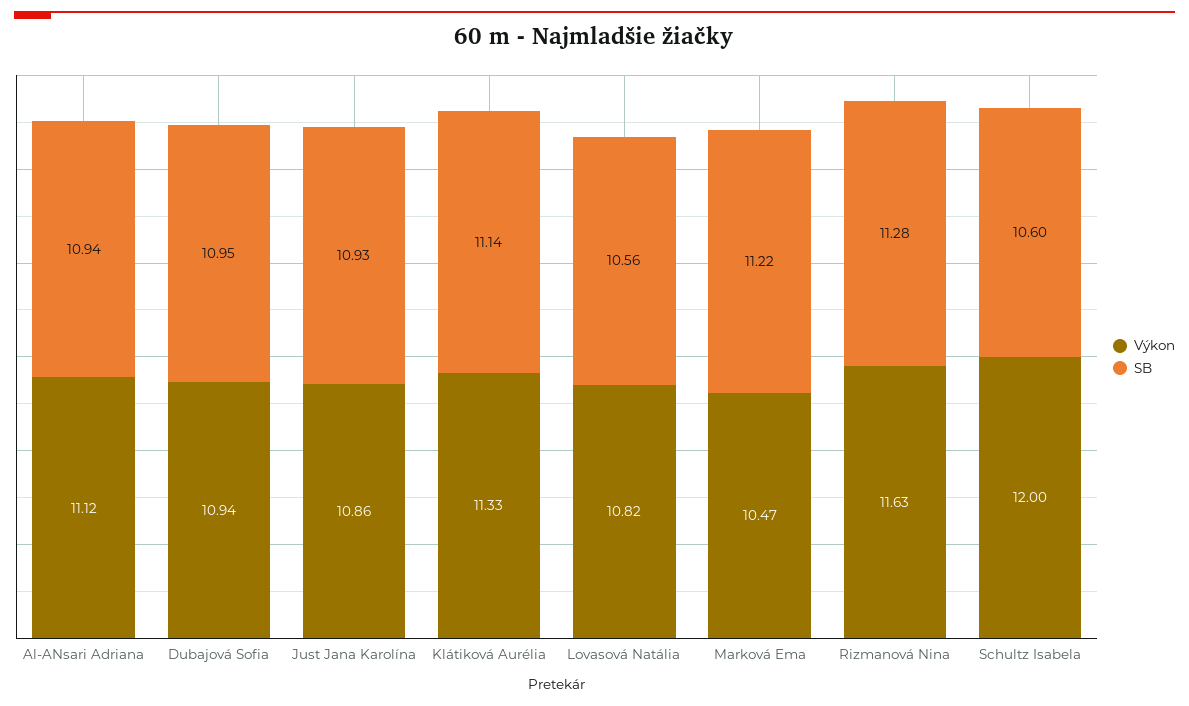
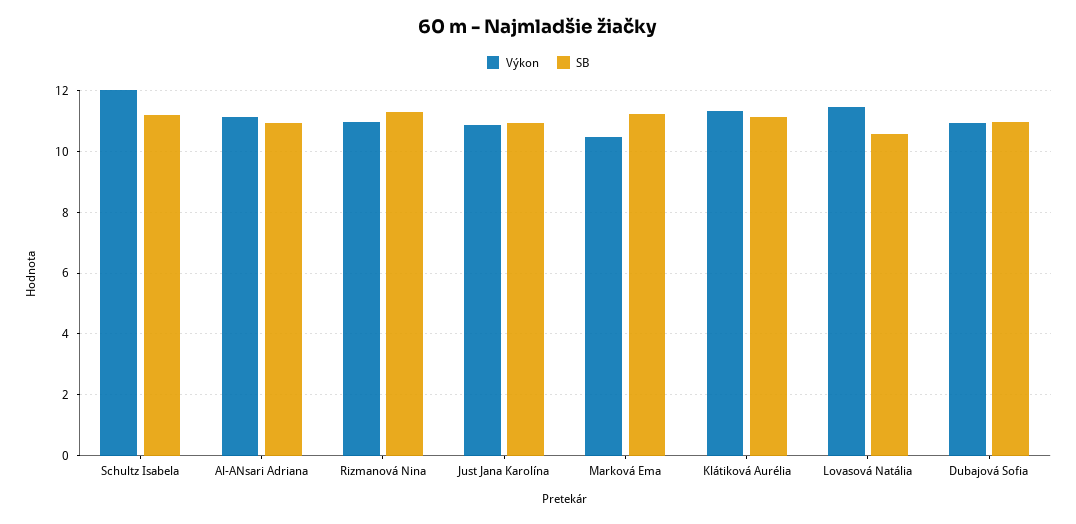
Výkon, Lovasová Natália: 10.82 -> 11.4
Výkon, Rizmanová Nina: 11.63 -> 11
SB, Schultz Isabela: 10.6 -> 11.2

